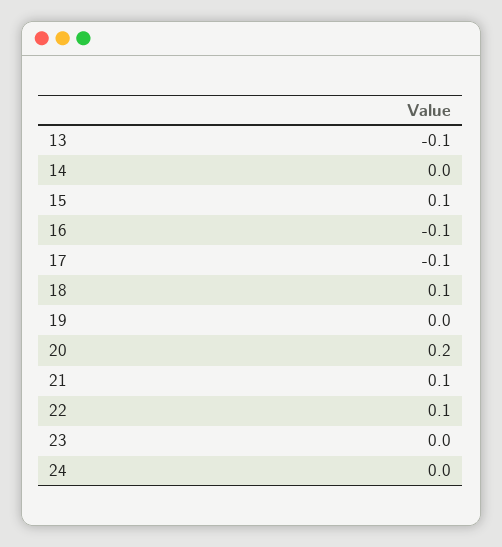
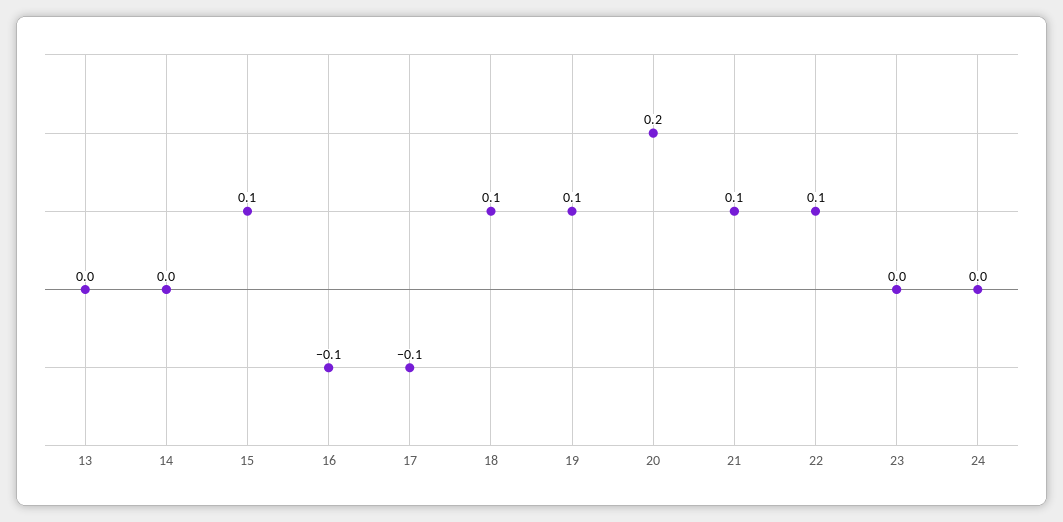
13: -0.1 -> 0
19: 0 -> 0.1

